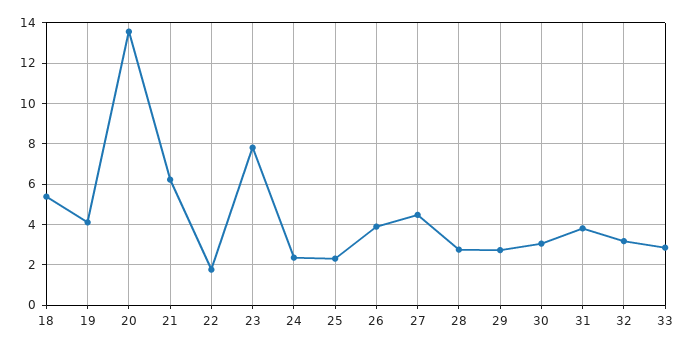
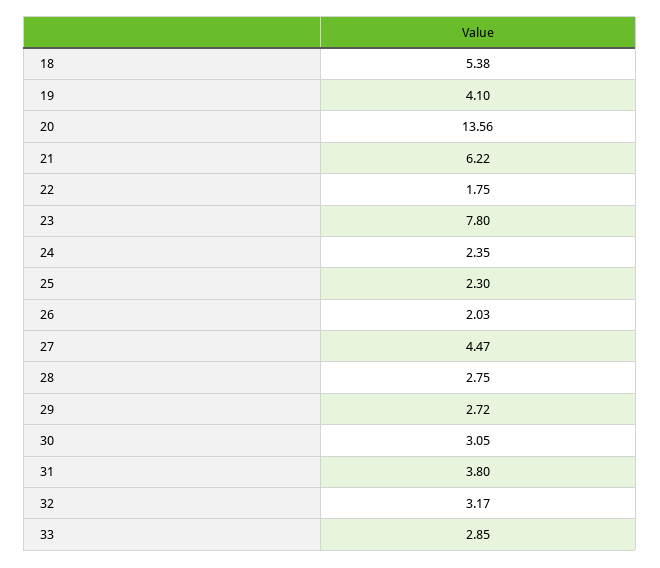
26: 4 -> 2.03

